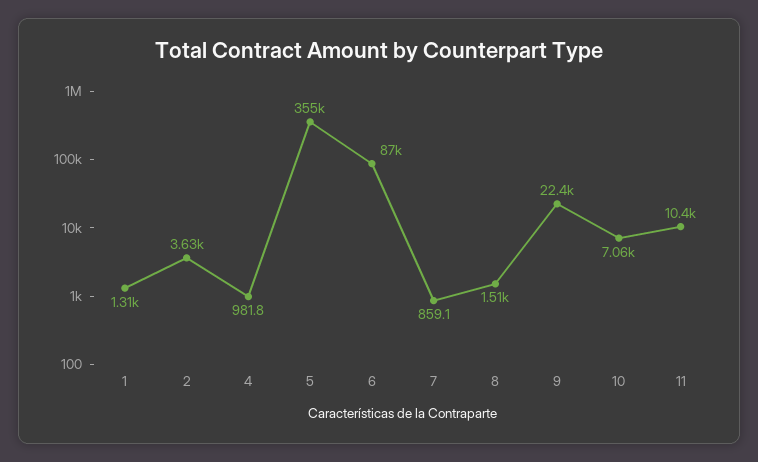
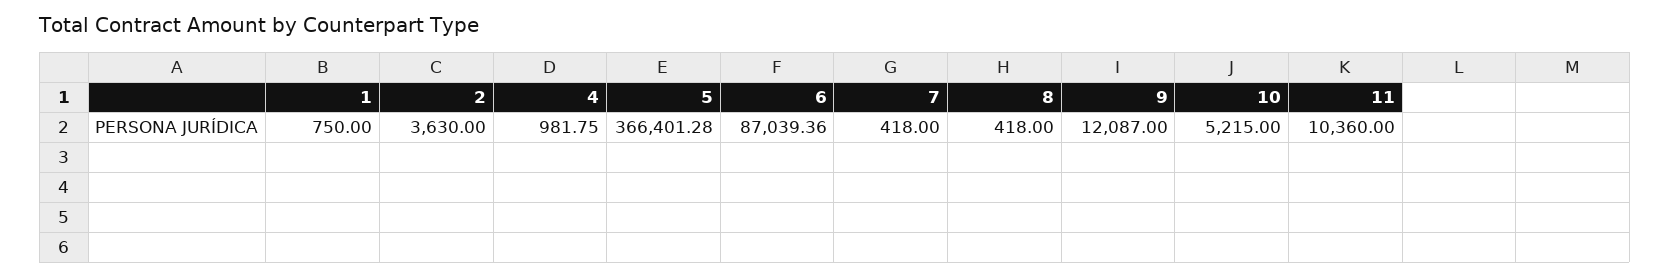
1: 1310 -> 750
5: 355000 -> 366401.28
7: 859.1 -> 418
8: 1510 -> 418
9: 22400 -> 12087
10: 7060 -> 5215

